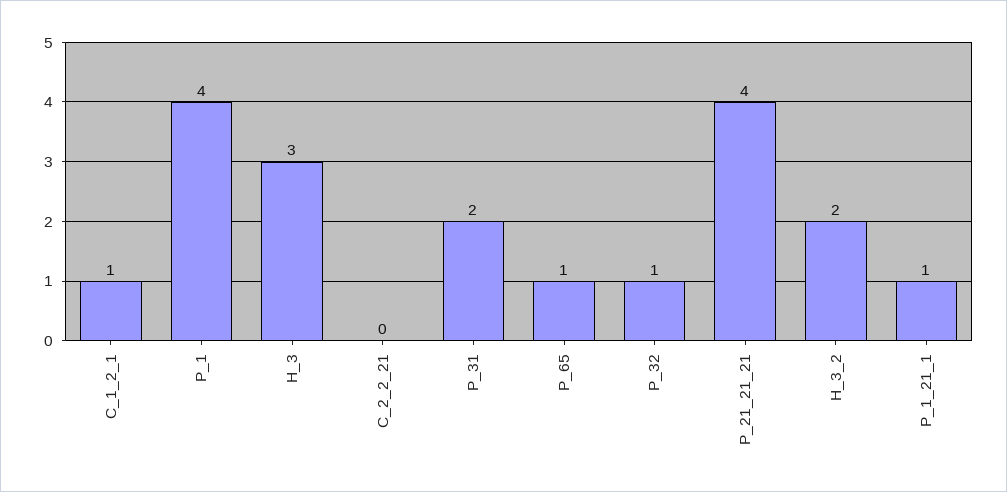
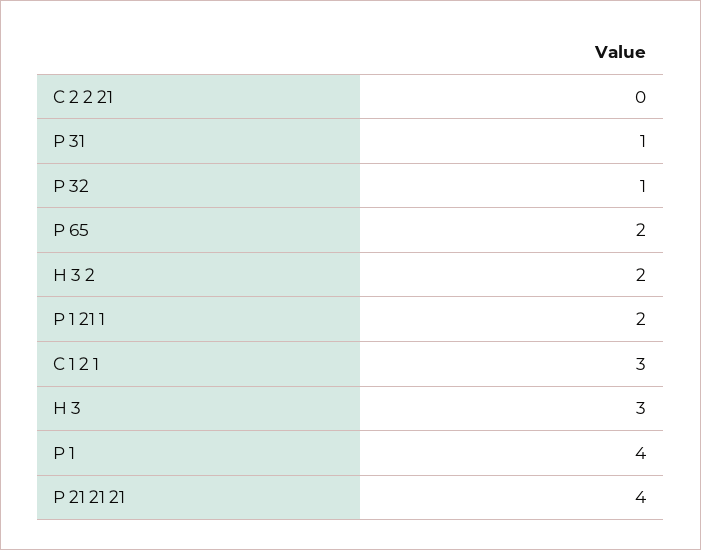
C_1_2_1: 1 -> 3
P_31: 2 -> 1
P_65: 1 -> 2
P_1_21_1: 1 -> 2

